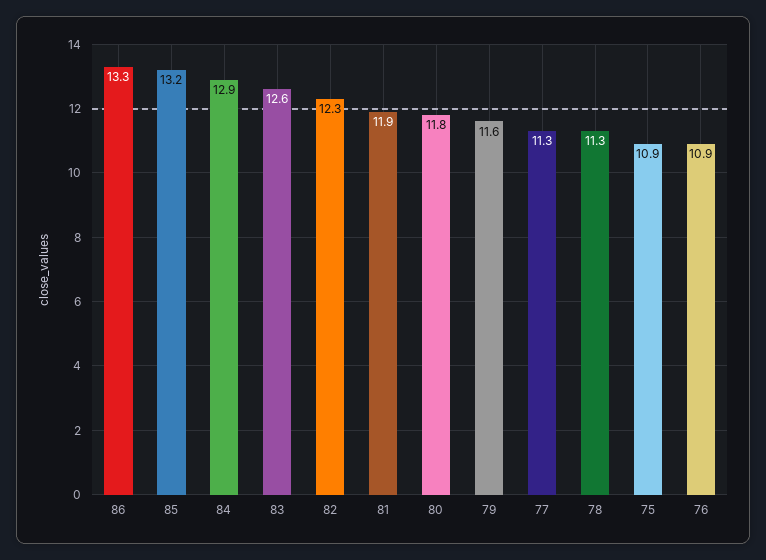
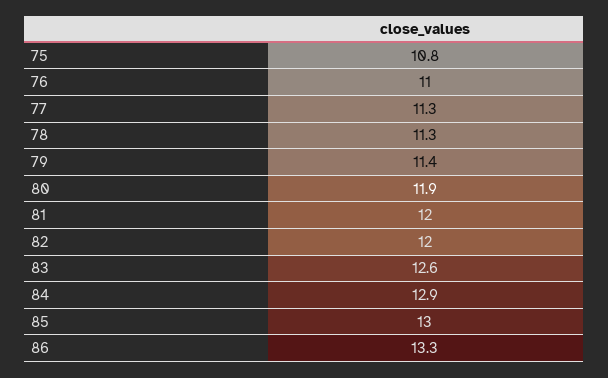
85: 13.2 -> 13
82: 12.3 -> 12
81: 11.9 -> 12
80: 11.8 -> 11.9
79: 11.6 -> 11.4
75: 10.9 -> 10.8
76: 10.9 -> 11

